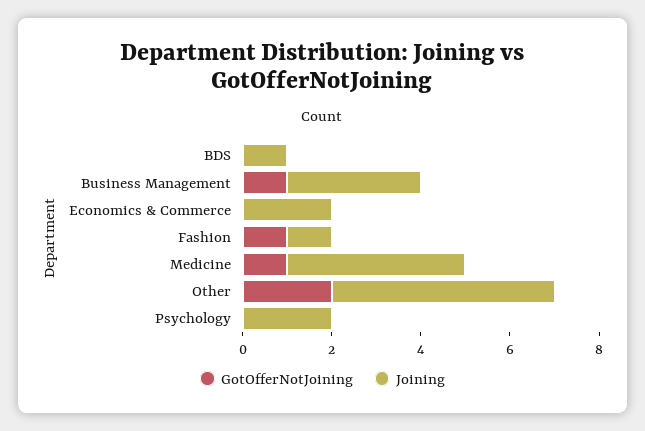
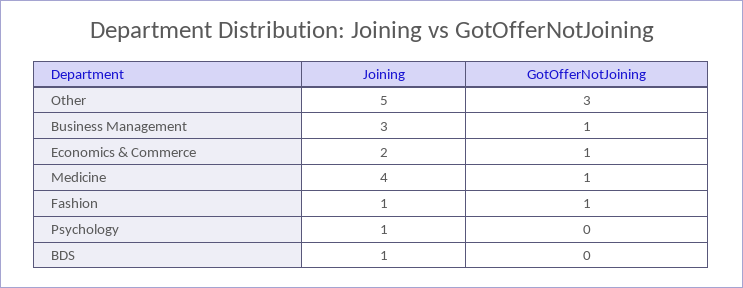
GotOfferNotJoining, Economics & Commerce: 0 -> 1
GotOfferNotJoining, Other: 2 -> 3
Joining, Psychology: 2 -> 1

